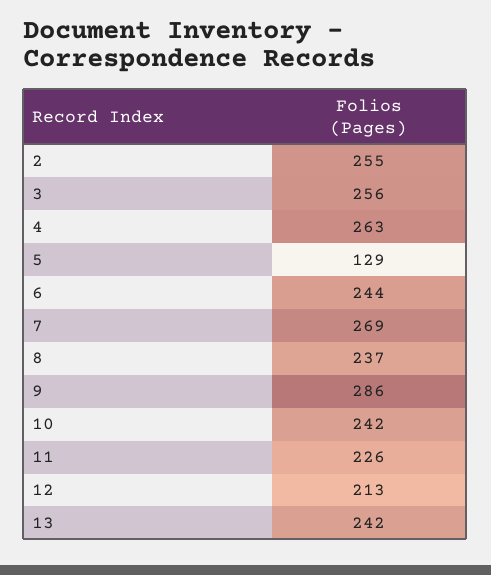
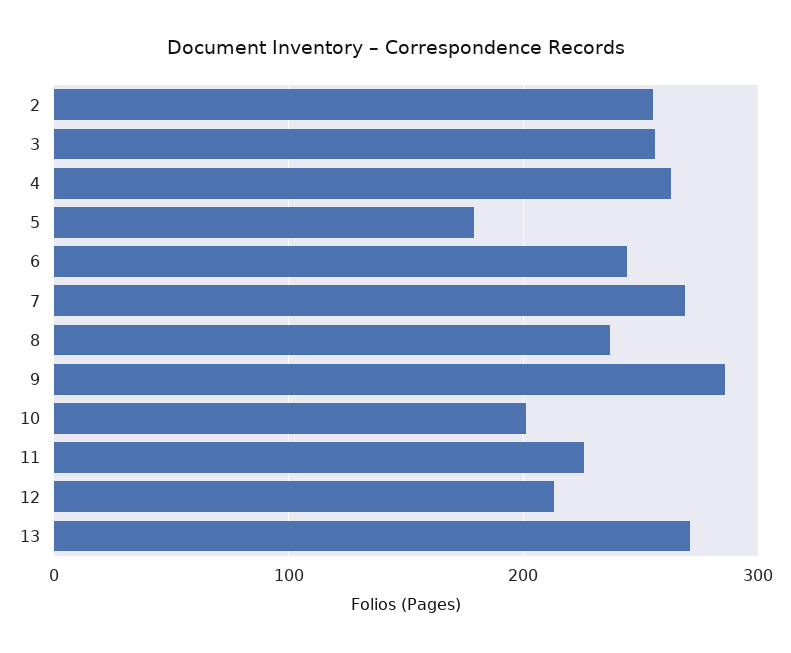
5: 129 -> 180
10: 242 -> 200
13: 242 -> 270

